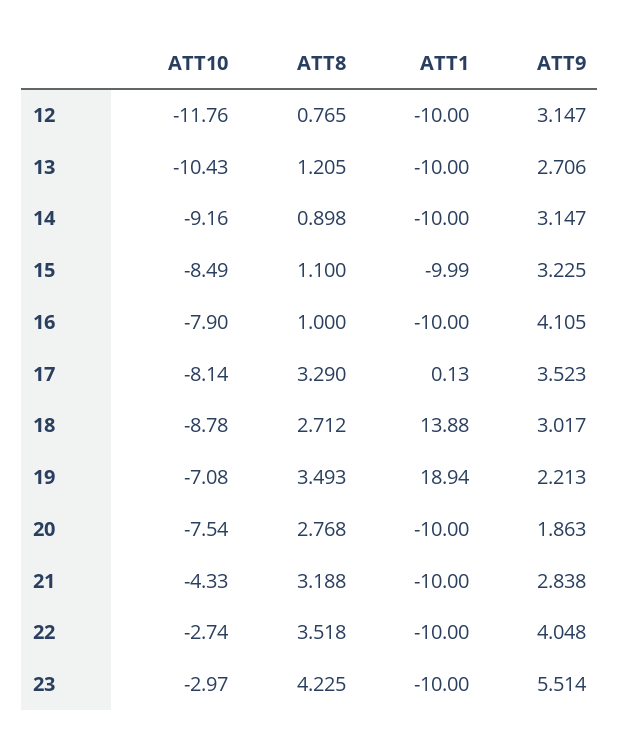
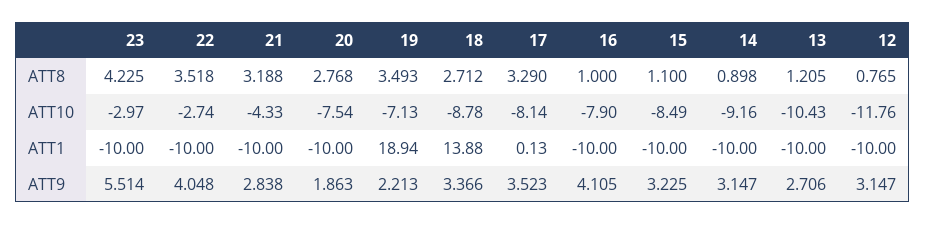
ATT1, 15: -9.99 -> -10
ATT9, 18: 3.017 -> 3.366
ATT10, 19: -7.08 -> -7.13

